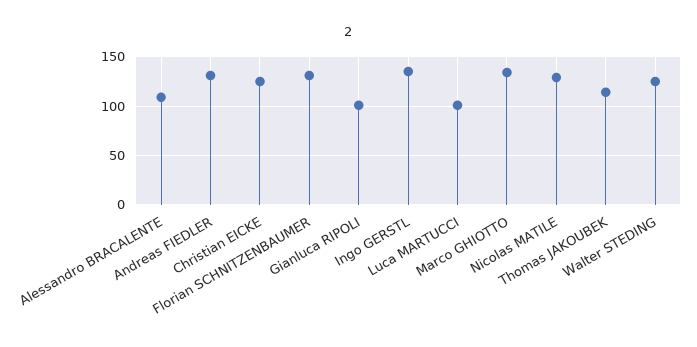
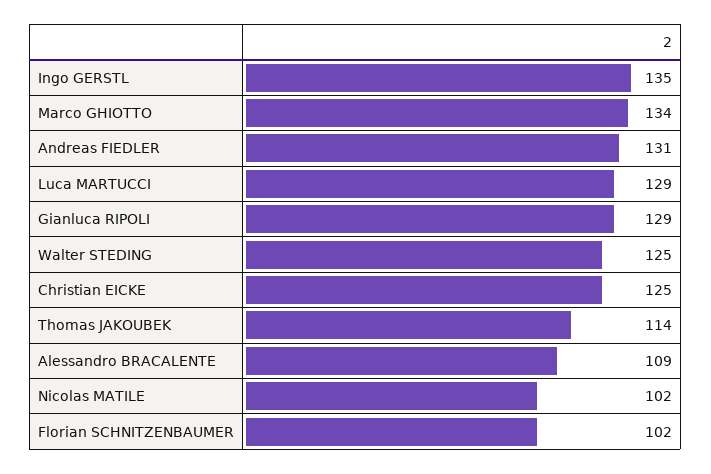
Florian SCHNITZENBAUMER: 130 -> 102
Gianluca RIPOLI: 100 -> 129
Luca MARTUCCI: 100 -> 129
Nicolas MATILE: 130 -> 102

